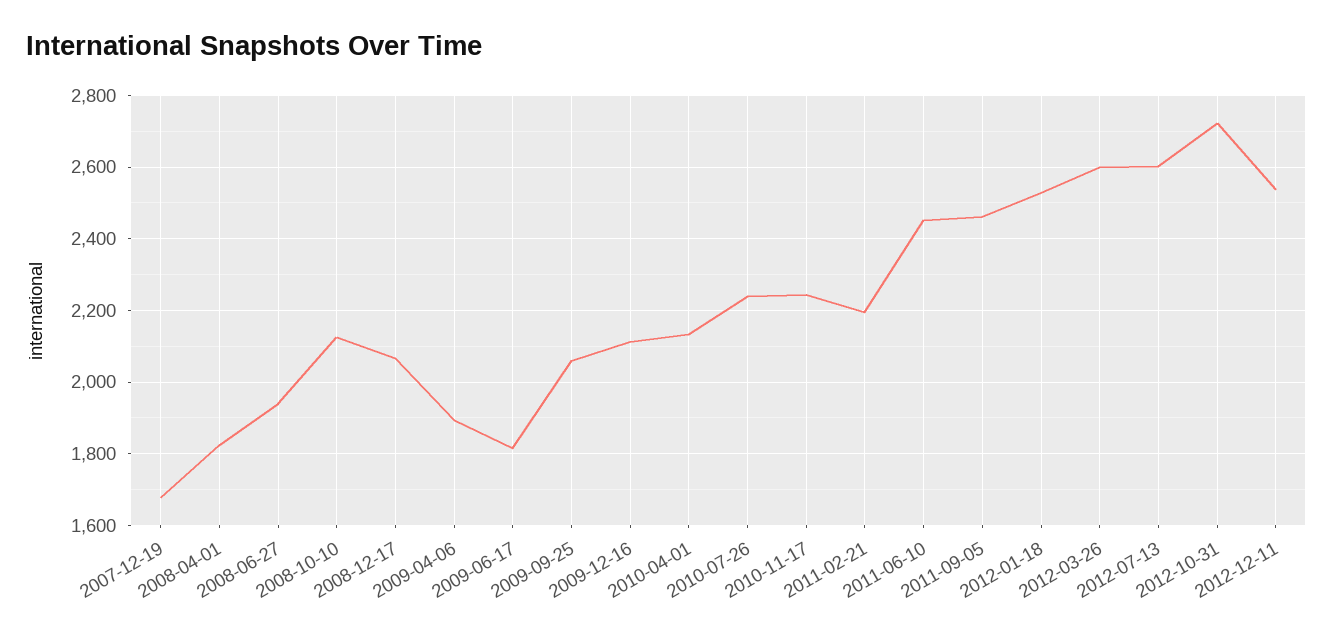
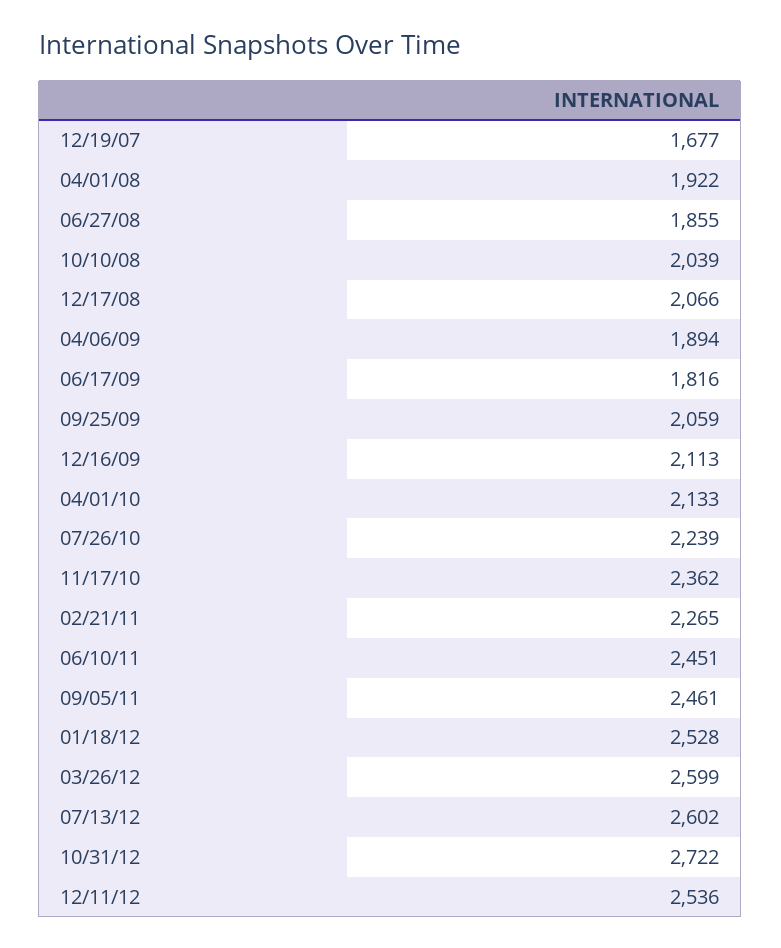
2008-04-01: 1820 -> 1922
2008-06-27: 1940 -> 1855
2008-10-10: 2120 -> 2039
2010-11-17: 2240 -> 2362
2011-02-21: 2200 -> 2265

